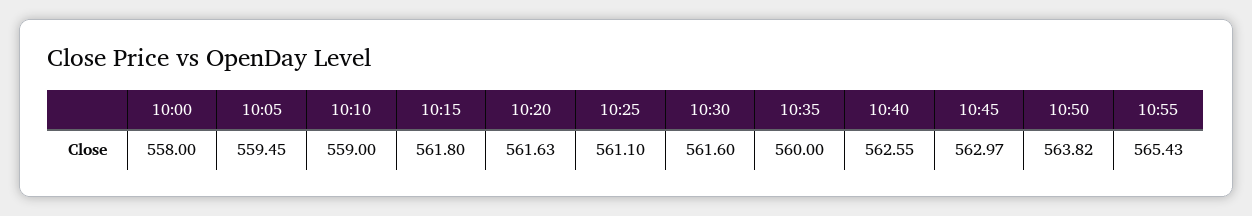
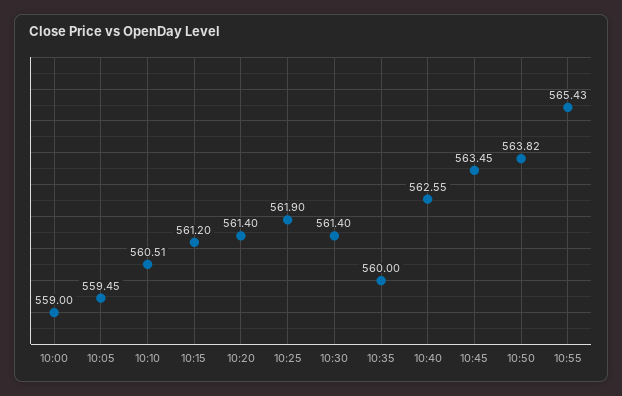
10:00: 558 -> 559
10:10: 559 -> 560.51
10:15: 561.8 -> 561.2
10:20: 561.63 -> 561.4
10:25: 561.1 -> 561.9
10:30: 561.6 -> 561.4
10:45: 562.97 -> 563.45

